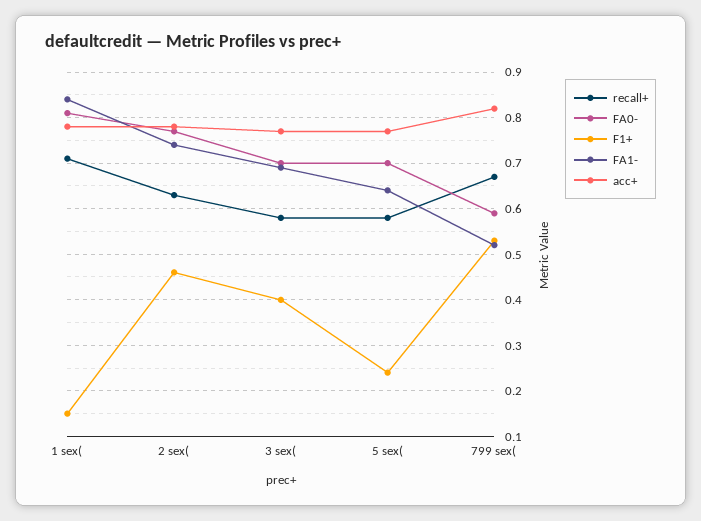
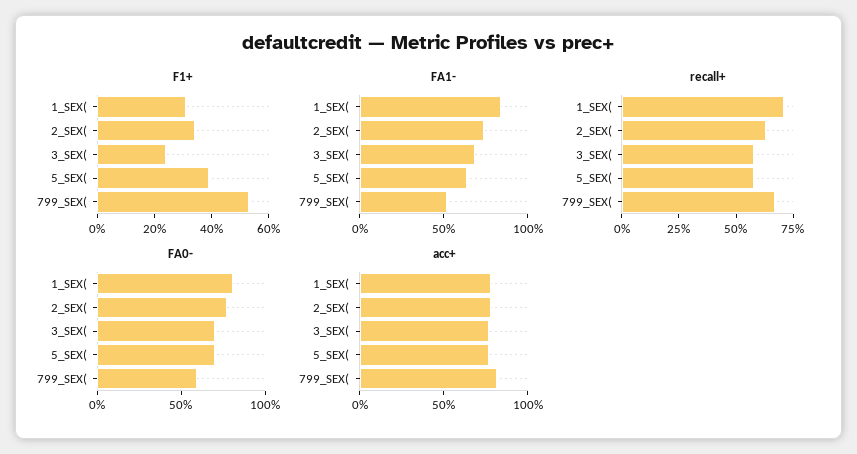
F1+, 1 sex(: 0.15 -> 0.3
F1+, 2 sex(: 0.45 -> 0.35
F1+, 3 sex(: 0.4 -> 0.25
F1+, 5 sex(: 0.25 -> 0.4

